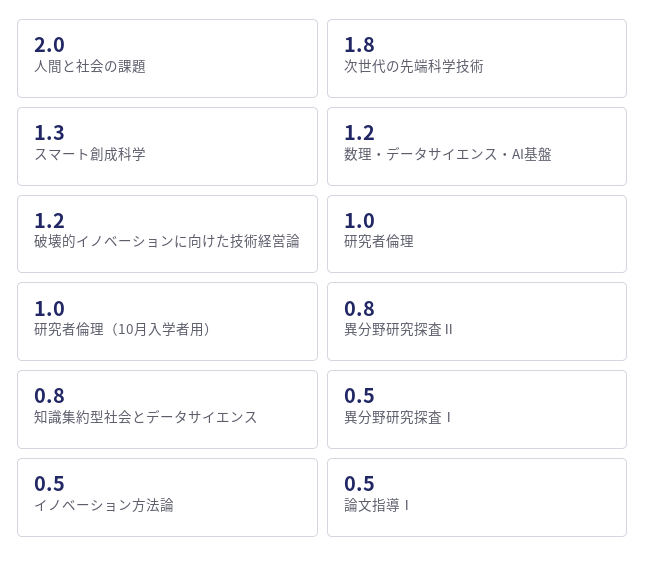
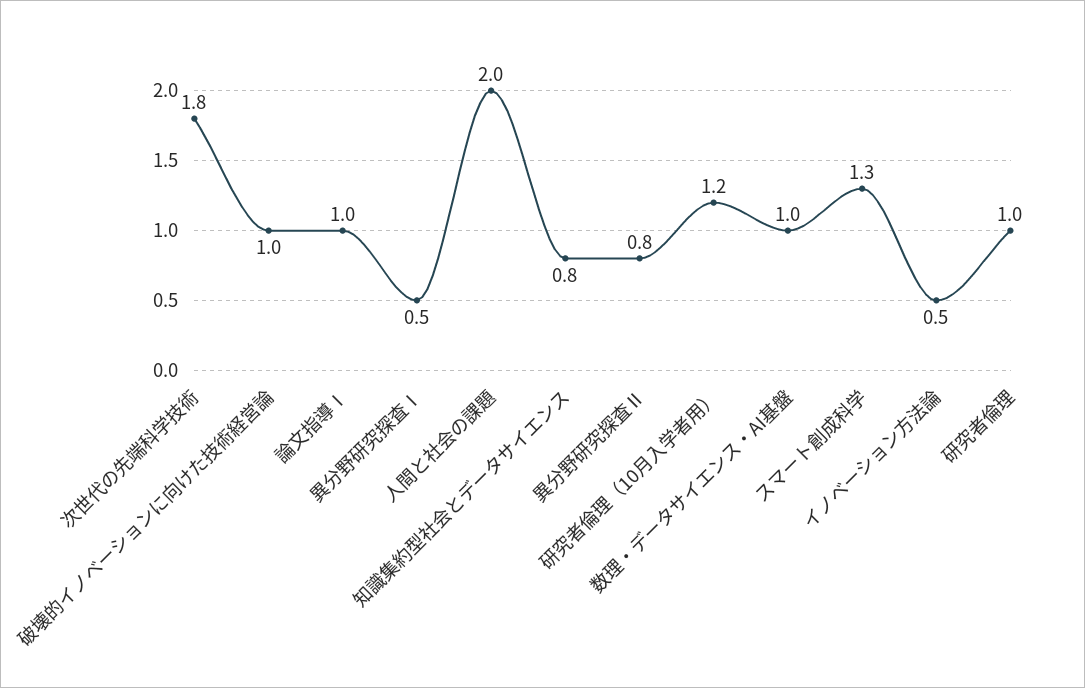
数理・データサイエンス・AI基盤: 1.2 -> 1
破壊的イノベーションに向けた技術経営論: 1.2 -> 1
研究者倫理（10月入学者用）: 1 -> 1.2
論文指導Ⅰ: 0.5 -> 1

